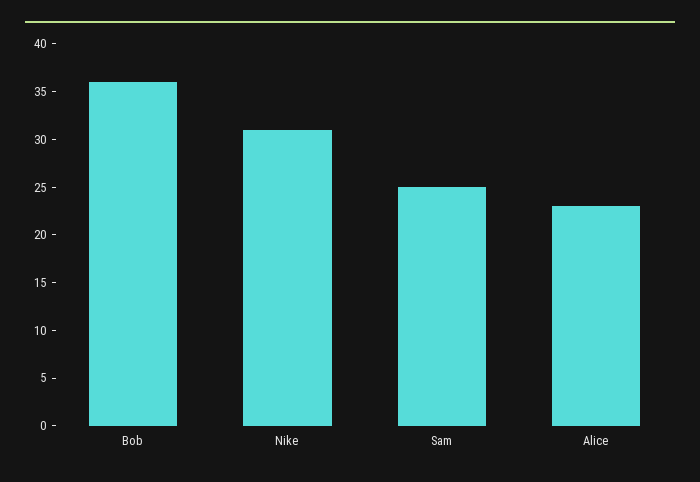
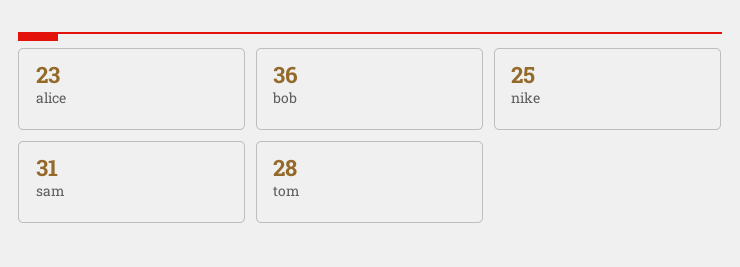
Nike: 31 -> 25
Sam: 25 -> 31
tom: none -> 28

